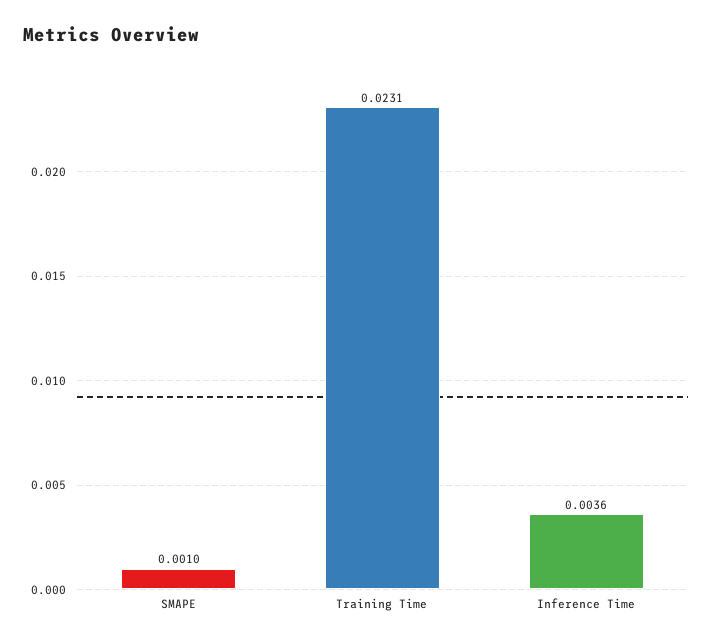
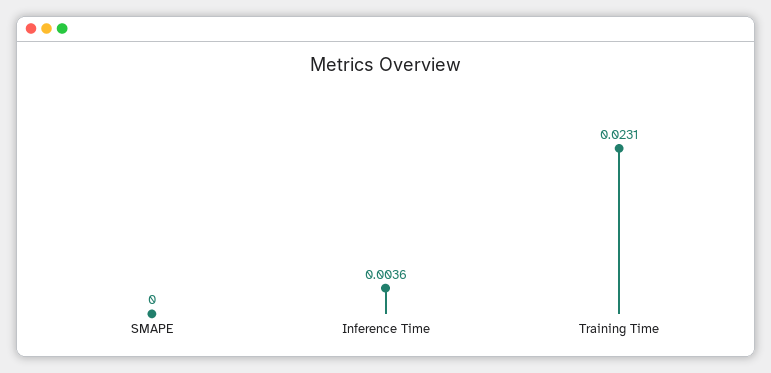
SMAPE: 0.001 -> 0

